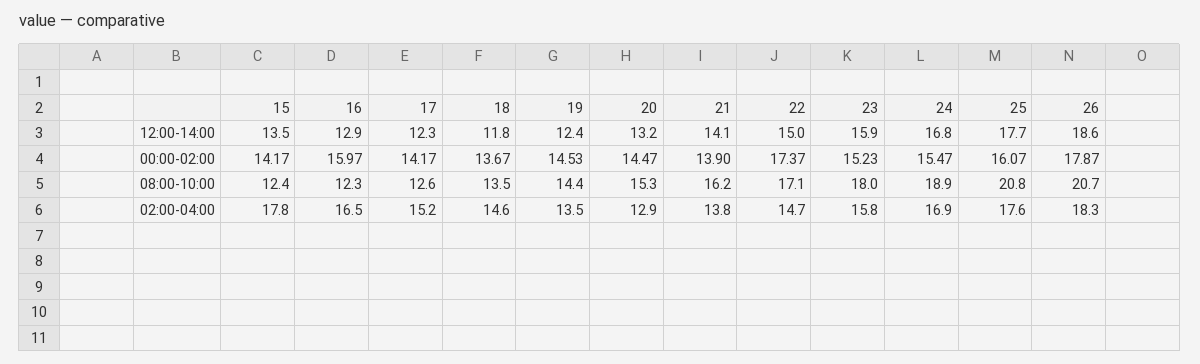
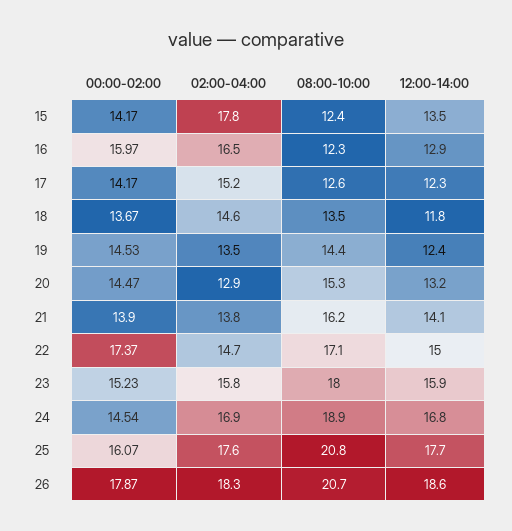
24, 00:00-02:00: 15.47 -> 14.54

